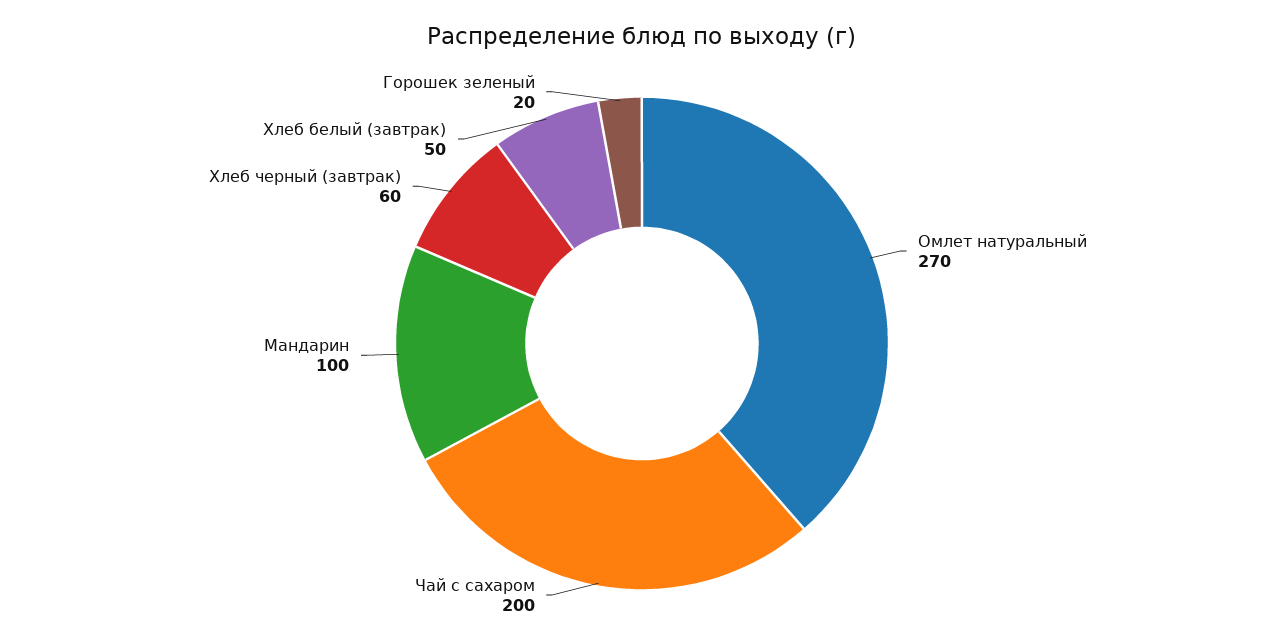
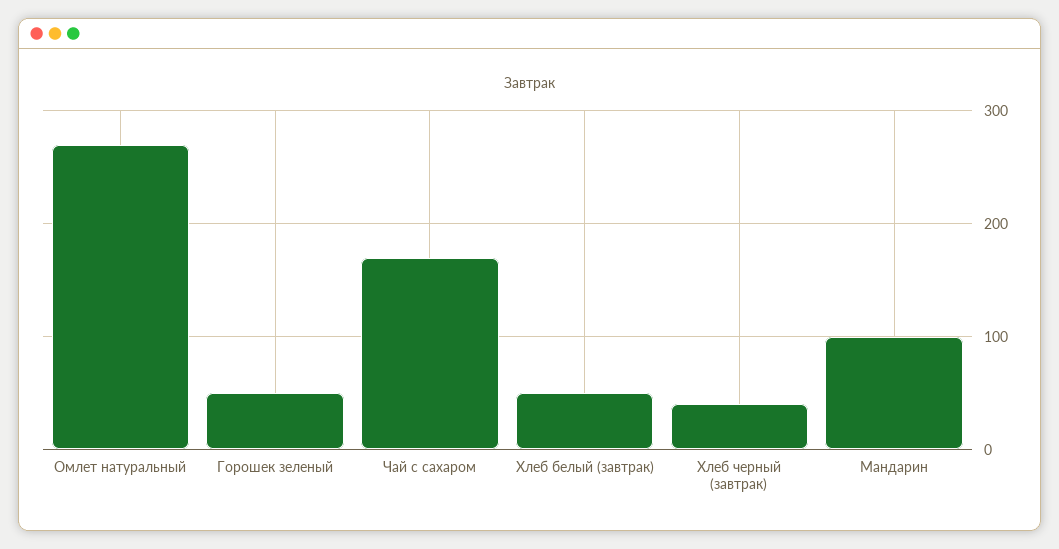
Чай с сахаром: 200 -> 170
Хлеб черный (завтрак): 60 -> 40
Горошек зеленый: 20 -> 50

